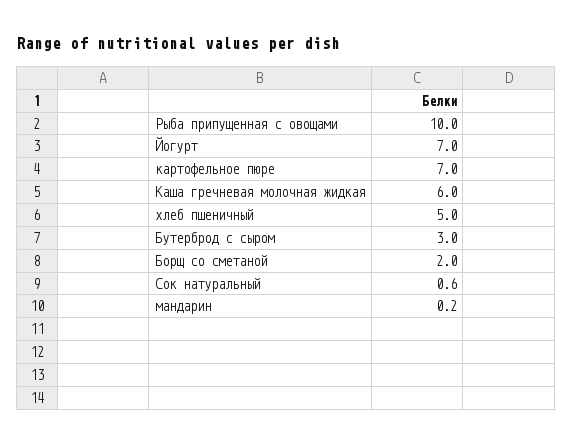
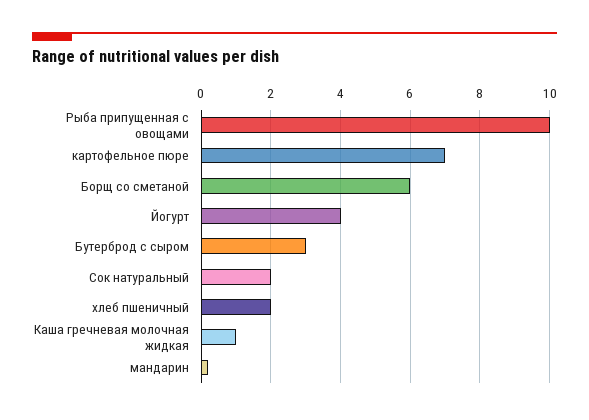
Йогурт: 7 -> 4
Каша гречневая молочная жидкая: 6 -> 1
хлеб пшеничный: 5 -> 2
Борщ со сметаной: 2 -> 6
Сок натуральный: 0.6 -> 2

